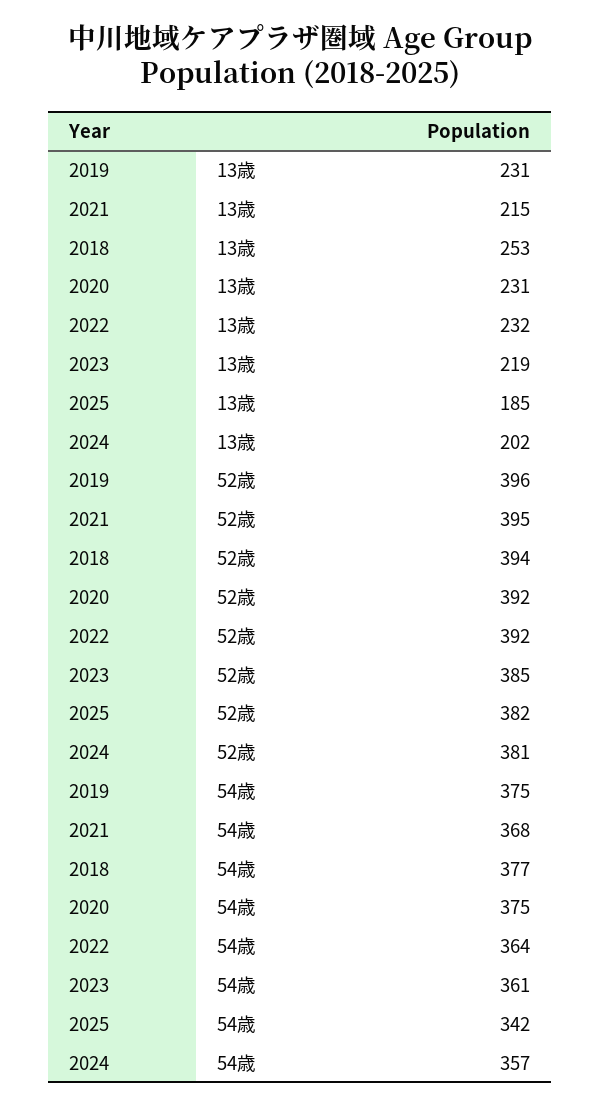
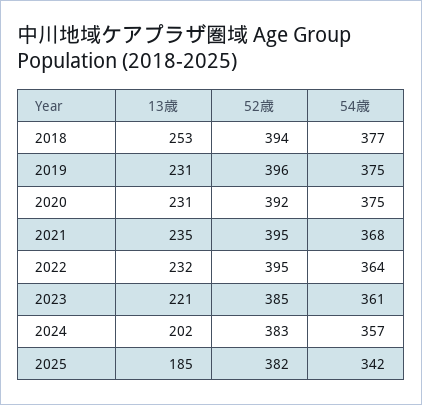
2021, 13歳: 215 -> 235
2023, 13歳: 219 -> 221
2022, 52歳: 392 -> 395
2024, 52歳: 381 -> 383

